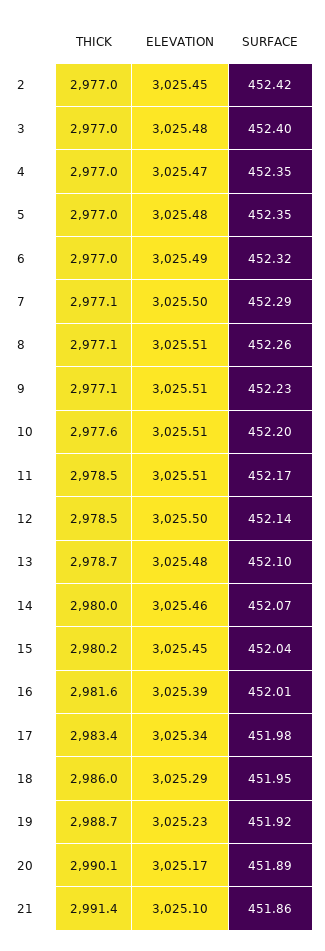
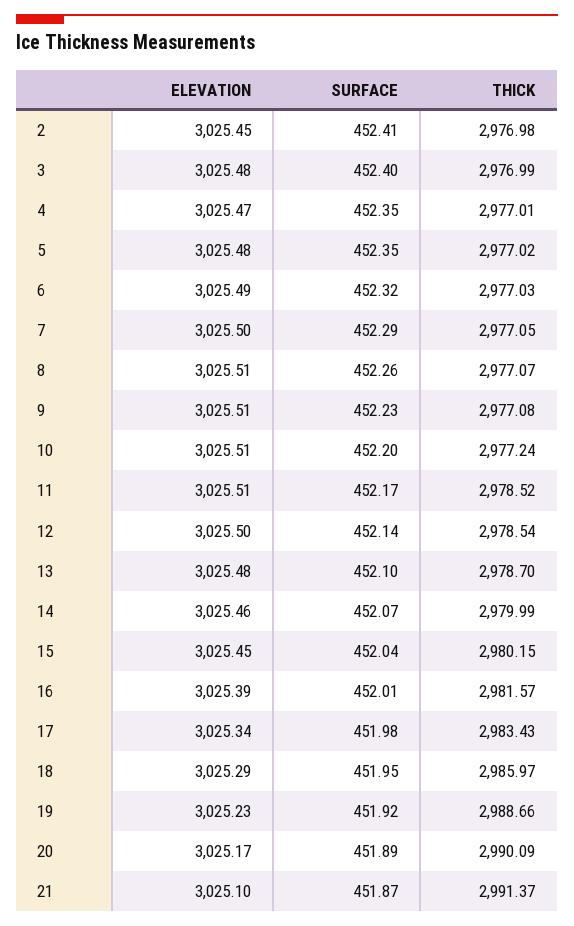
SURFACE, 2: 452.42 -> 452.41
THICK, 10: 2977.6 -> 2977.24
SURFACE, 21: 451.86 -> 451.87

